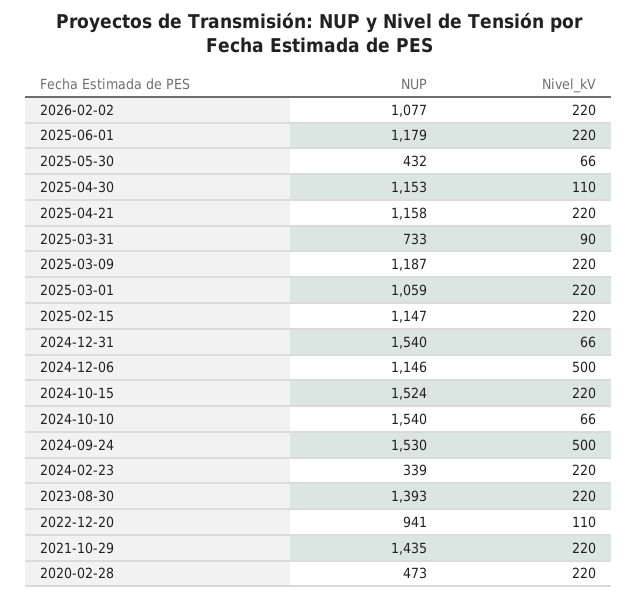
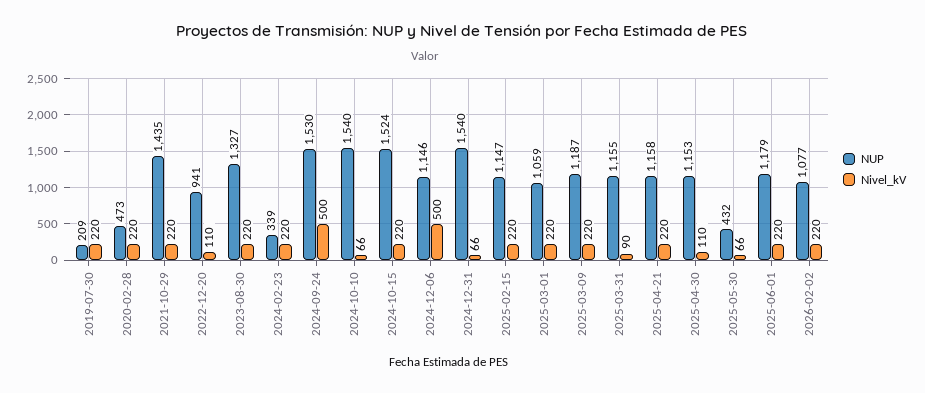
NUP, 2025-03-31: 733 -> 1155
NUP, 2023-08-30: 1393 -> 1327
NUP, 2019-07-30: none -> 209
Nivel_kV, 2019-07-30: none -> 220

